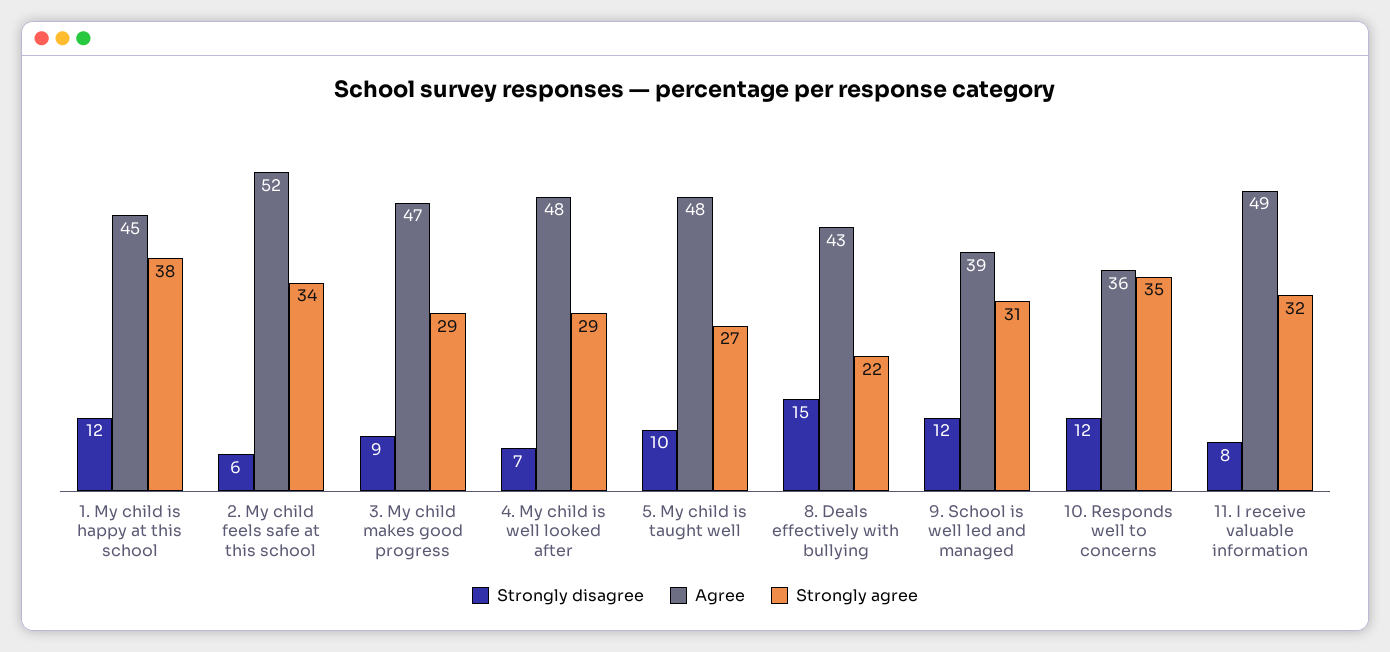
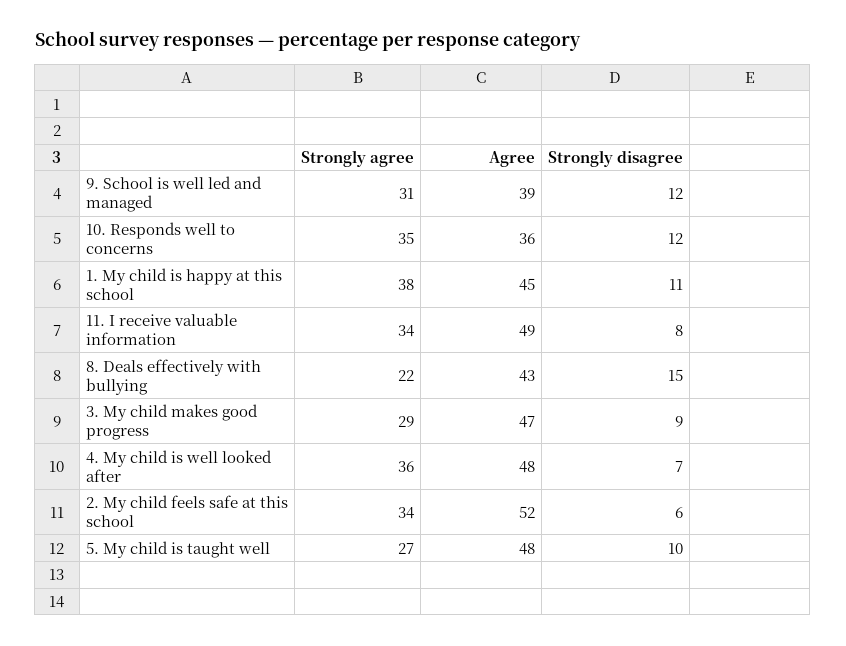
Strongly disagree, 1. My child is happy at this school: 12 -> 11
Strongly agree, 4. My child is well looked after: 29 -> 36
Strongly agree, 11. I receive valuable information: 32 -> 34

